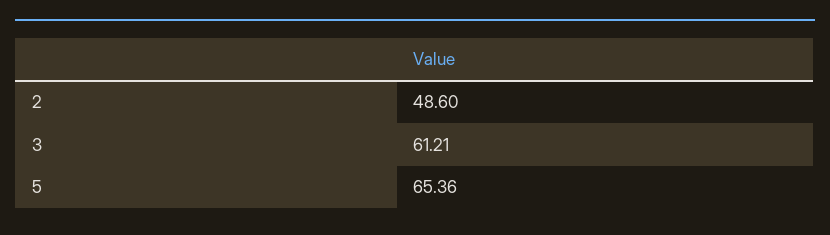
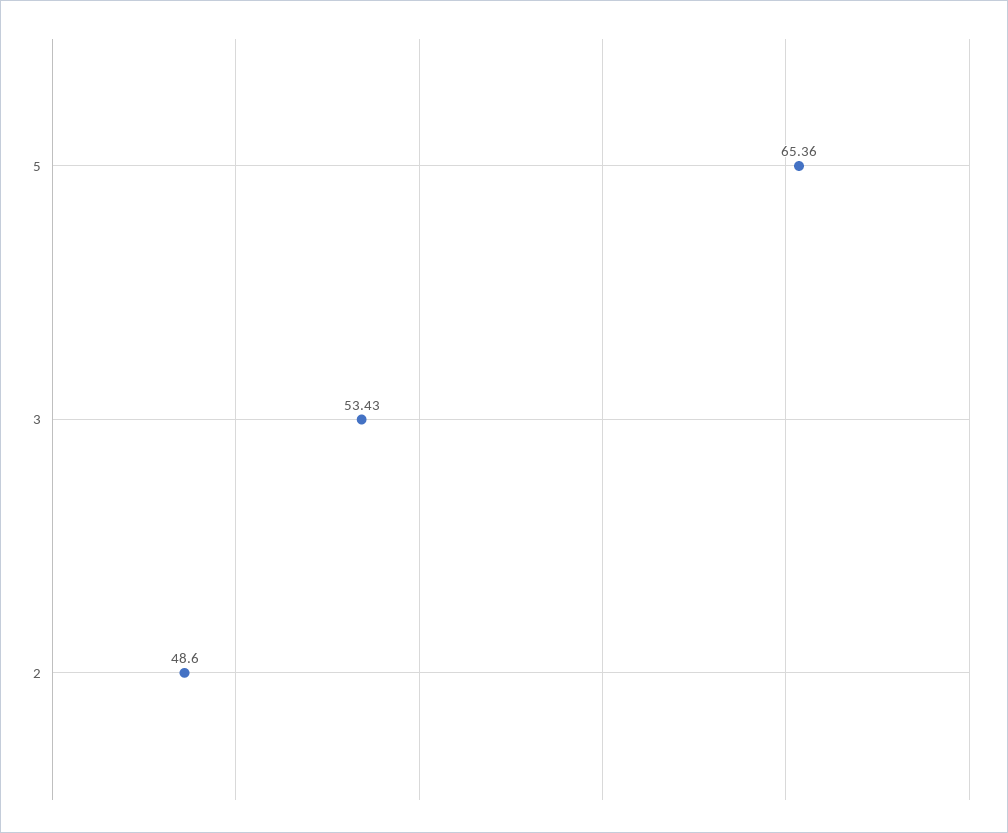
3: 61.21 -> 53.43

